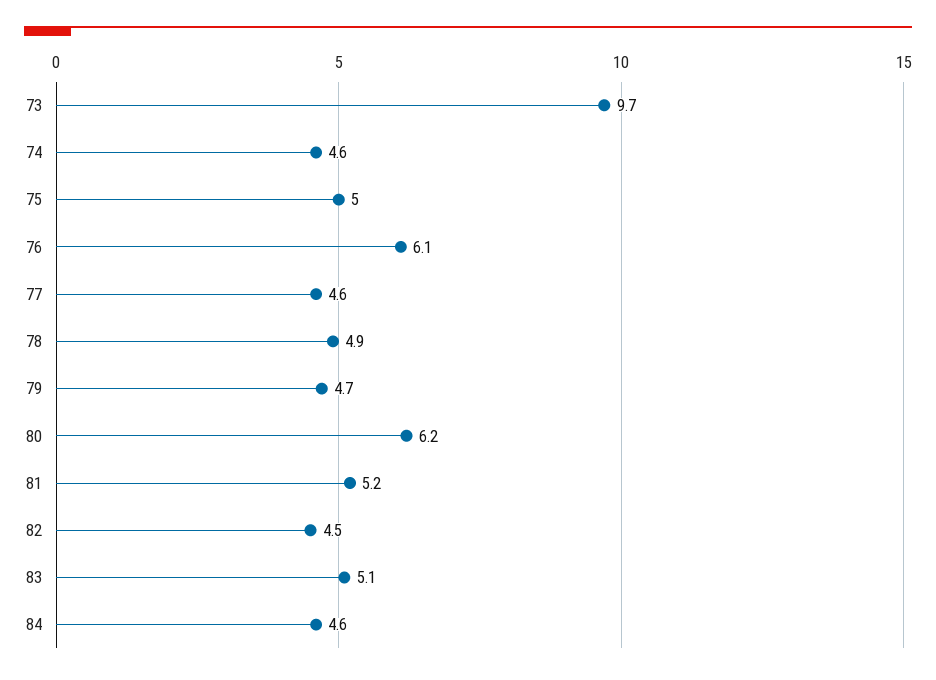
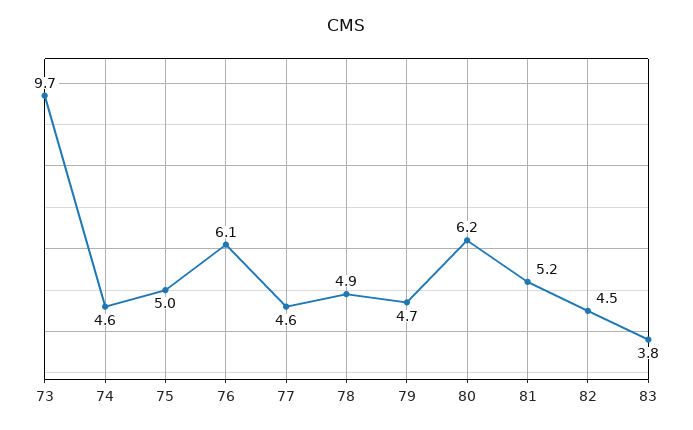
83: 5.1 -> 3.8
84: 4.6 -> none

